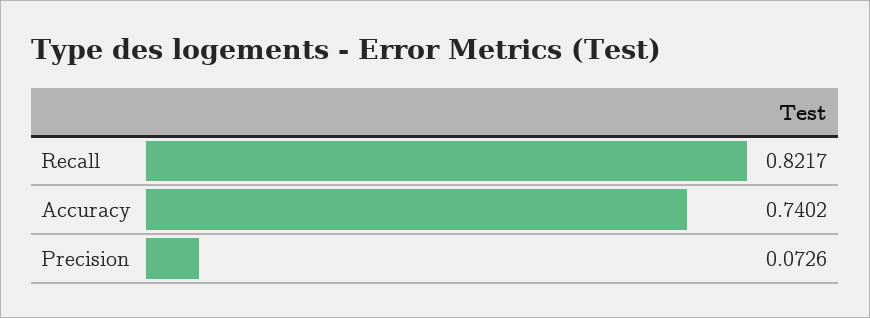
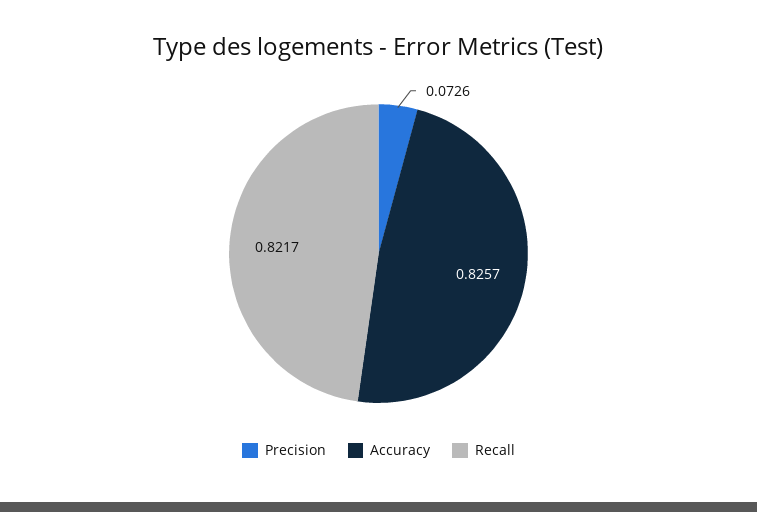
Accuracy: 0.7402 -> 0.8257

